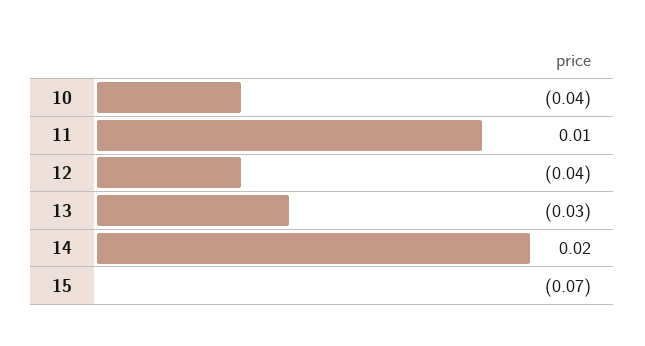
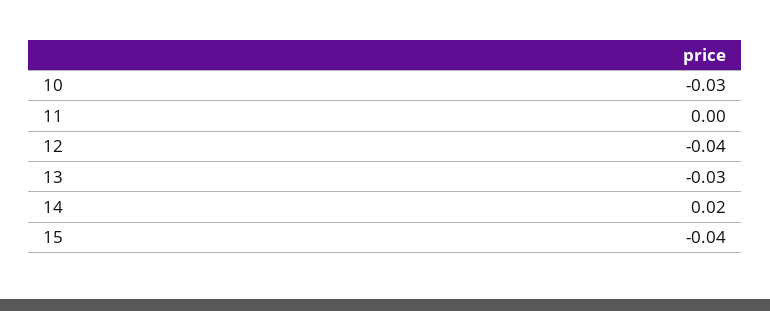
10: -0.04 -> -0.03
11: 0.01 -> 0
15: -0.07 -> -0.04

